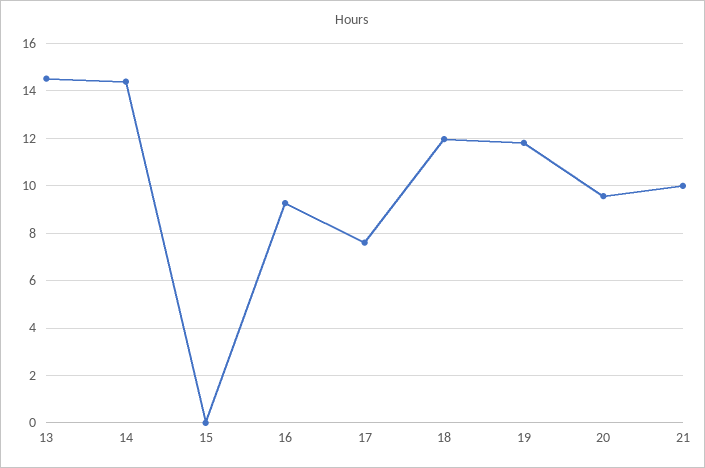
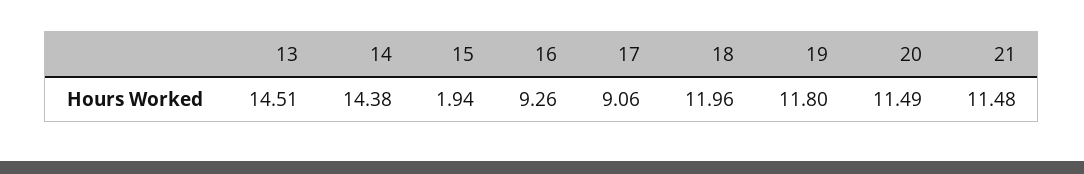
15: 0 -> 1.94
17: 7.5 -> 9.06
20: 9.5 -> 11.49
21: 10 -> 11.48

